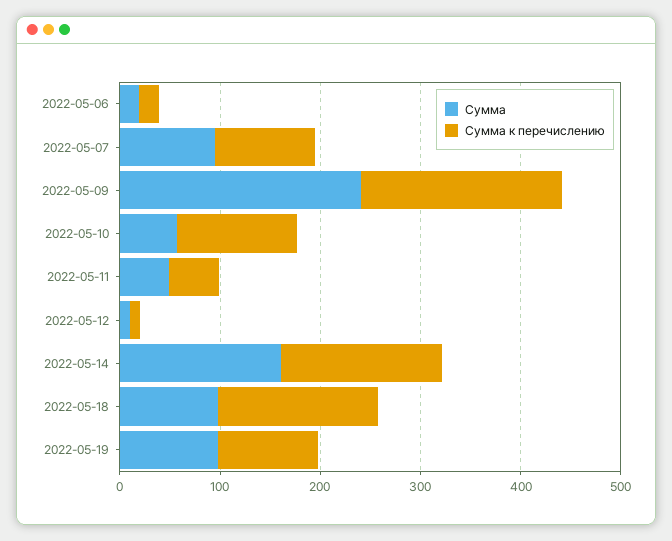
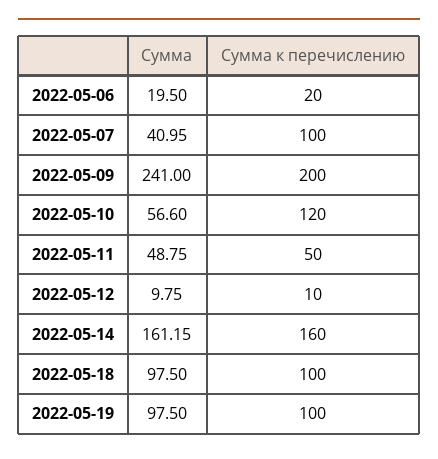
Сумма, 2022-05-07: 100 -> 40.95
Сумма к перечислению, 2022-05-18: 160 -> 100

